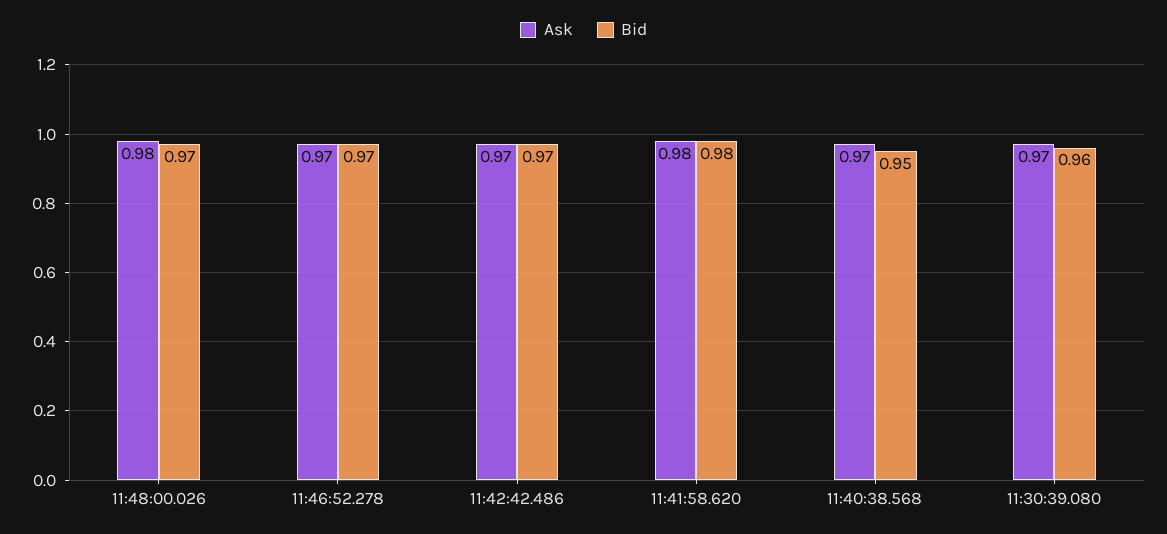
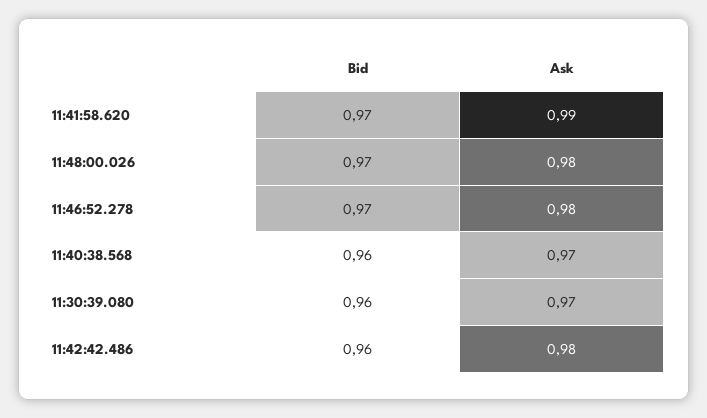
Ask, 11:46:52.278: 0.97 -> 0.98
Ask, 11:42:42.486: 0.97 -> 0.98
Bid, 11:42:42.486: 0.97 -> 0.96
Ask, 11:41:58.620: 0.98 -> 0.99
Bid, 11:41:58.620: 0.98 -> 0.97
Bid, 11:40:38.568: 0.95 -> 0.96

